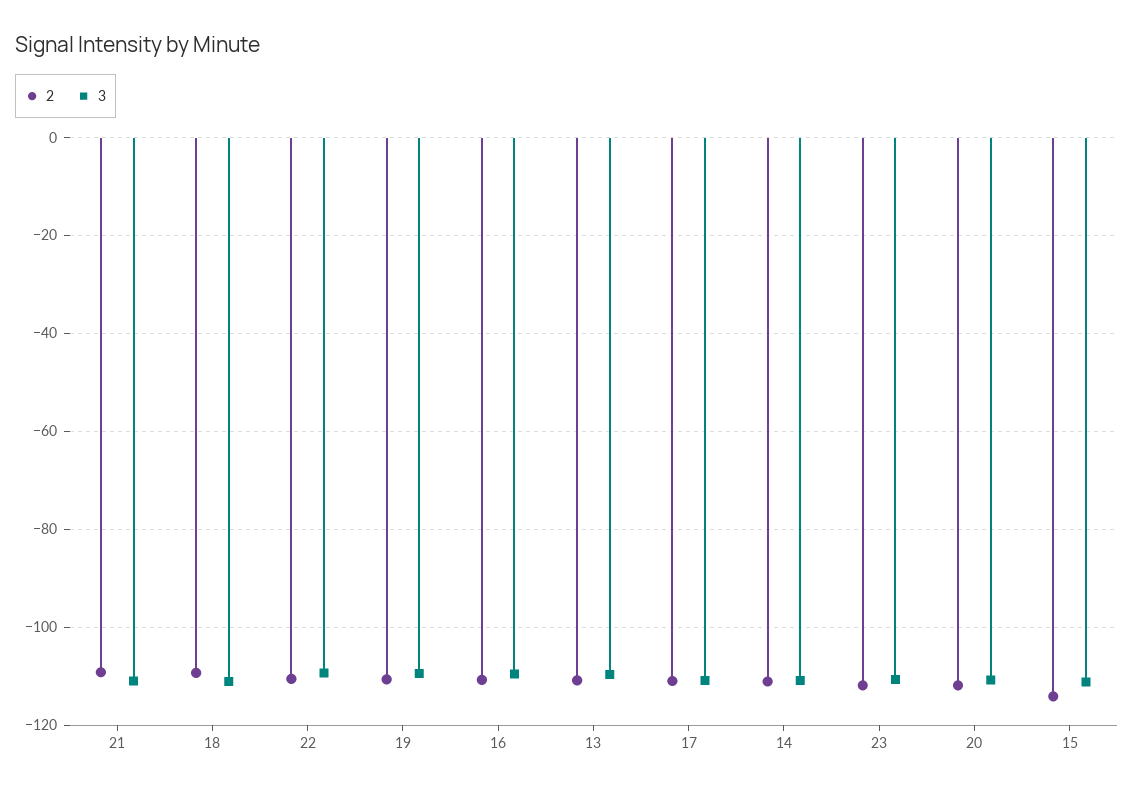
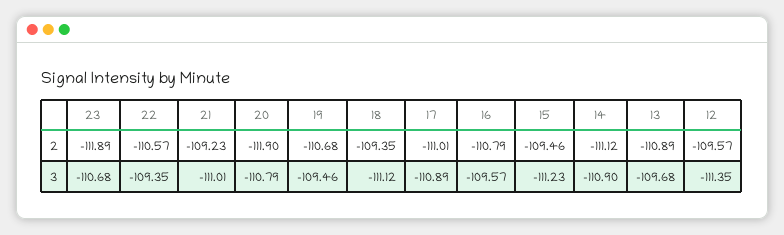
2, 15: -114 -> -109.46
2, 12: none -> -109.57
3, 12: none -> -111.35

